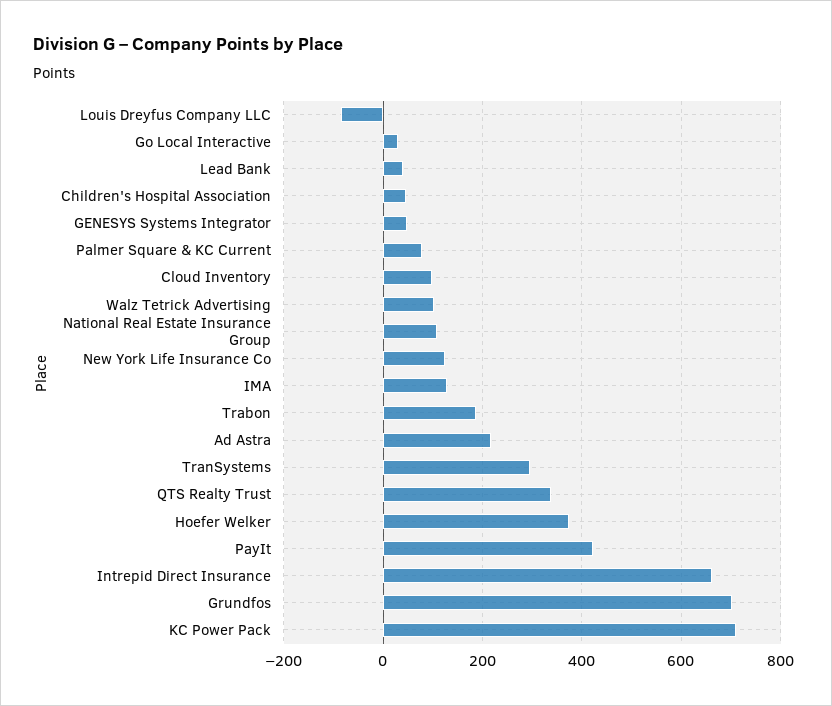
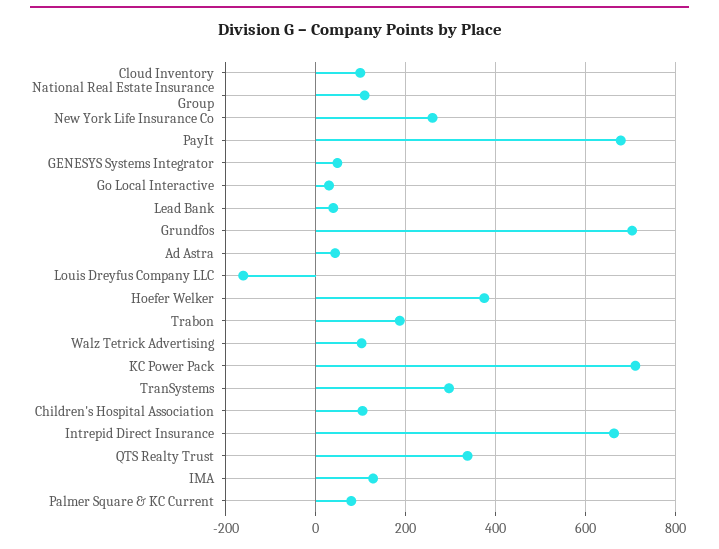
Louis Dreyfus Company LLC: -80 -> -160
Children's Hospital Association: 40 -> 100
New York Life Insurance Co: 120 -> 260
Ad Astra: 220 -> 40
PayIt: 420 -> 680

